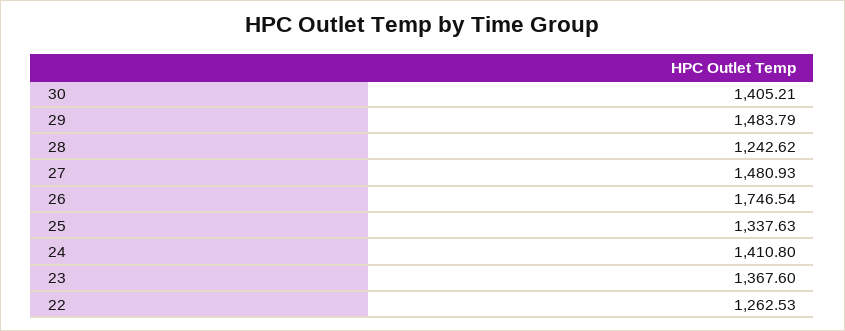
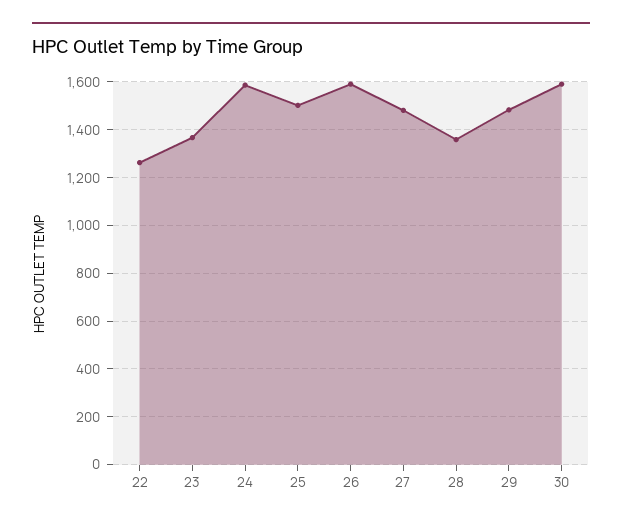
30: 1405.21 -> 1600
28: 1242.62 -> 1350
26: 1746.54 -> 1600
25: 1337.63 -> 1500
24: 1410.8 -> 1600

